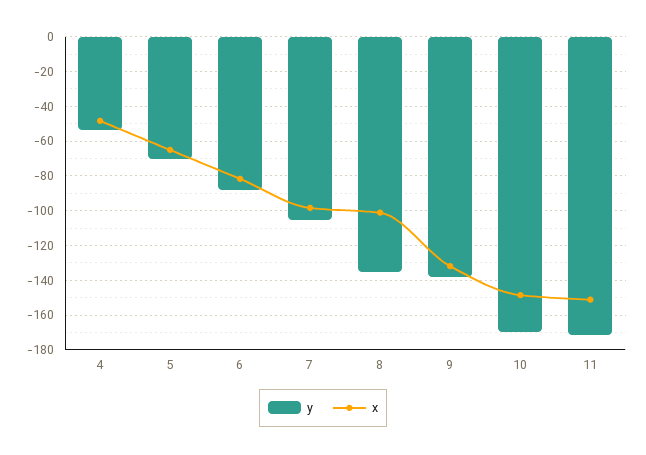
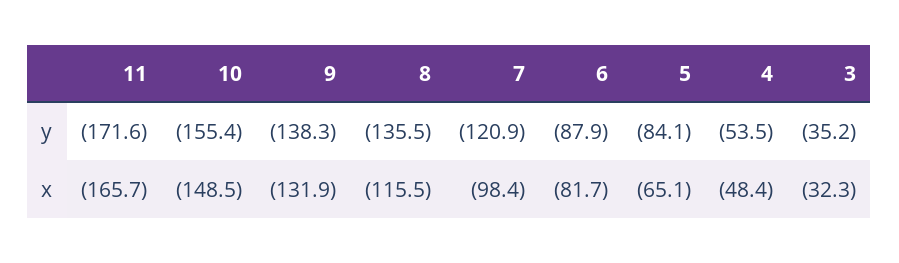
y, 5: -70 -> -84.1
y, 7: -105 -> -120.9
x, 8: -100 -> -115.5
y, 10: -170 -> -155.4
x, 11: -150 -> -165.7
y, 3: none -> -35.2
x, 3: none -> -32.3

